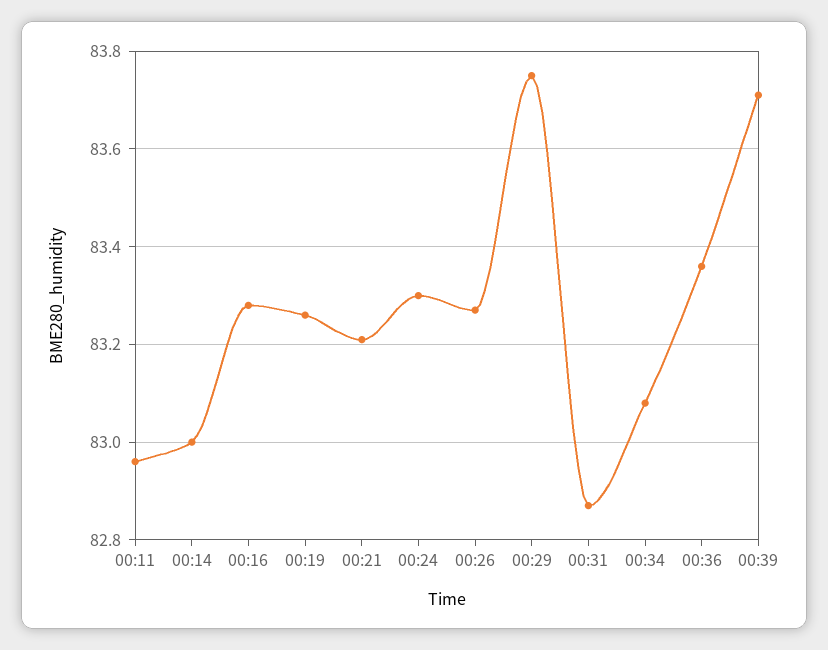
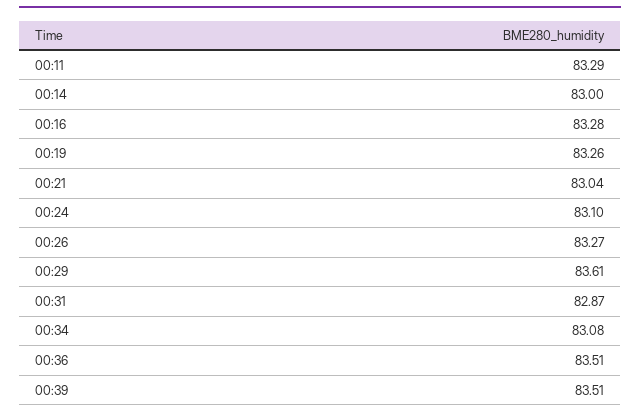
00:11: 82.95 -> 83.29
00:21: 83.2 -> 83.04
00:24: 83.3 -> 83.1
00:29: 83.75 -> 83.61
00:36: 83.35 -> 83.51
00:39: 83.7 -> 83.51

